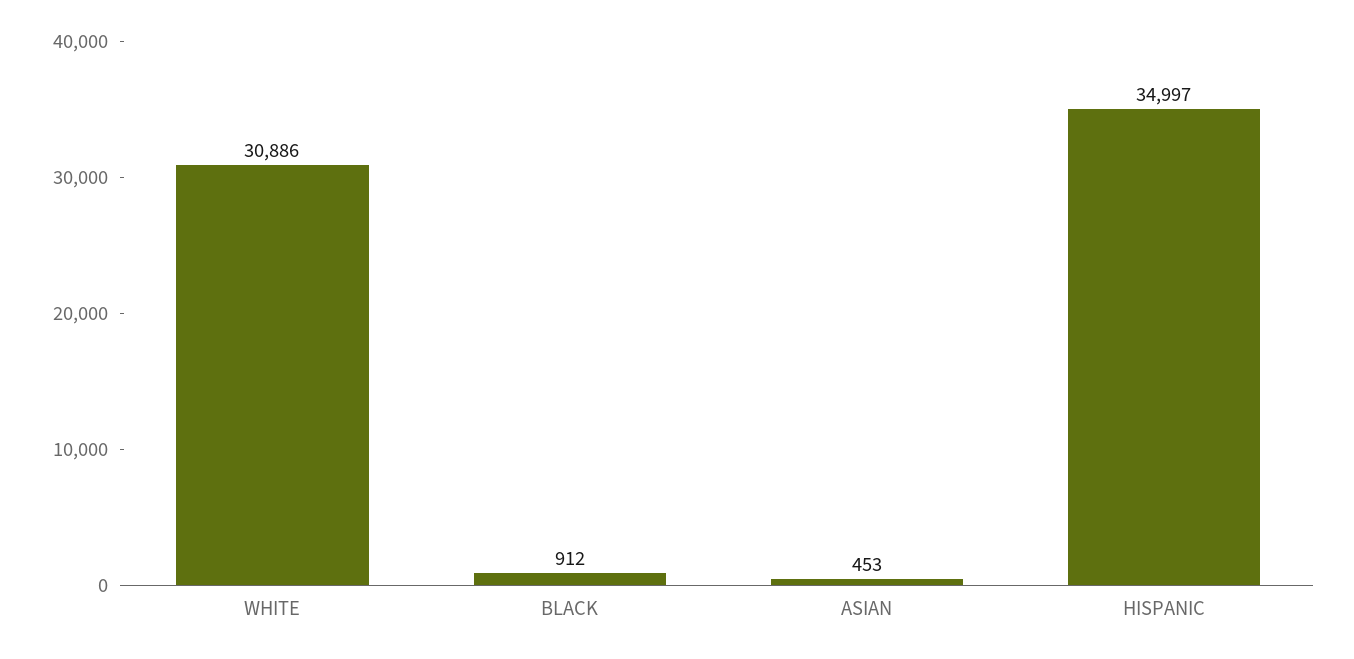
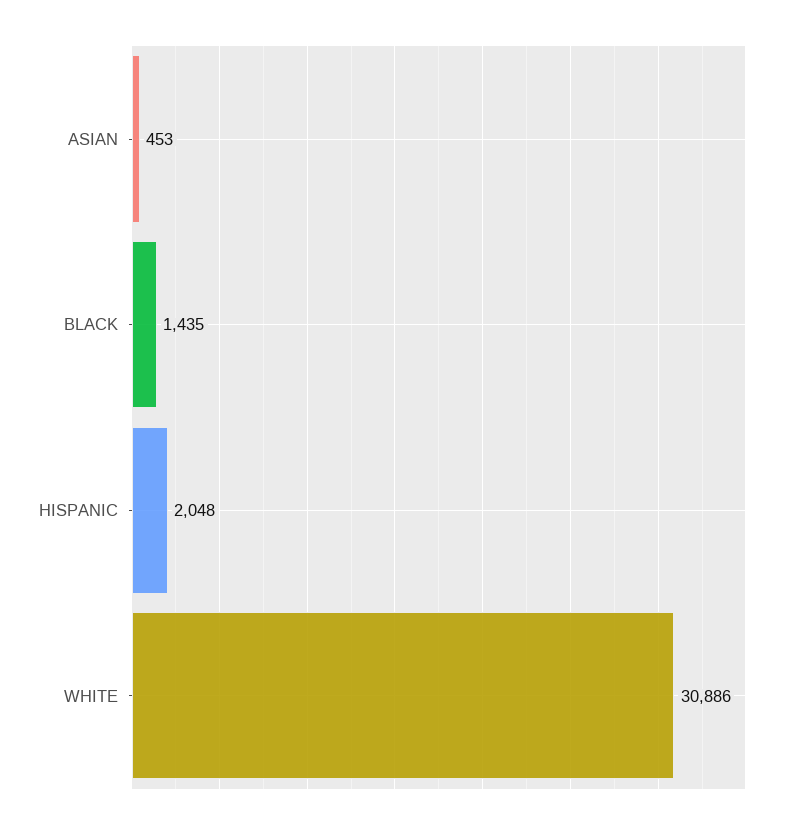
BLACK: 912 -> 1435
HISPANIC: 34997 -> 2048

